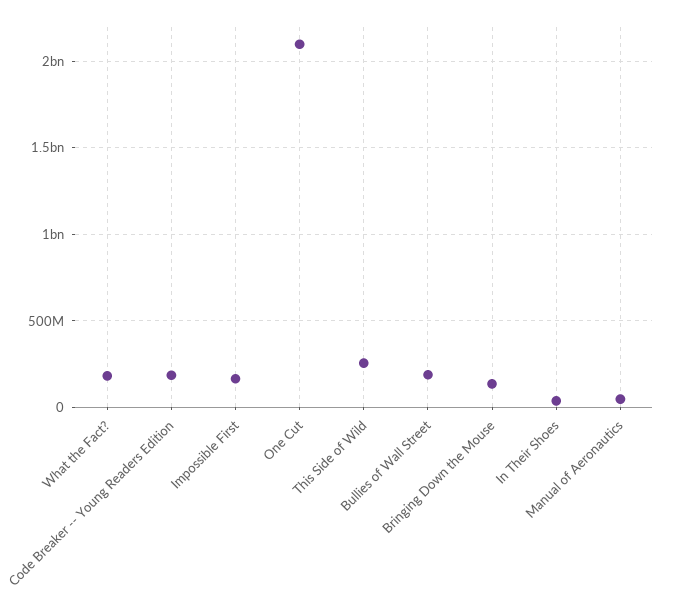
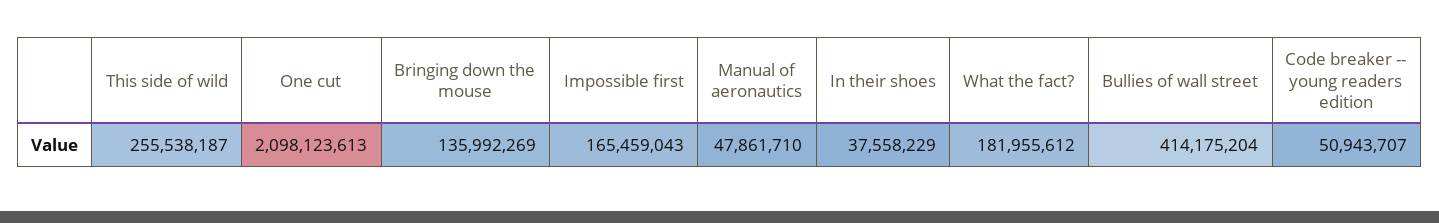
Code Breaker -- Young Readers Edition: 200000000 -> 50943707
Bullies of Wall Street: 200000000 -> 414175204

